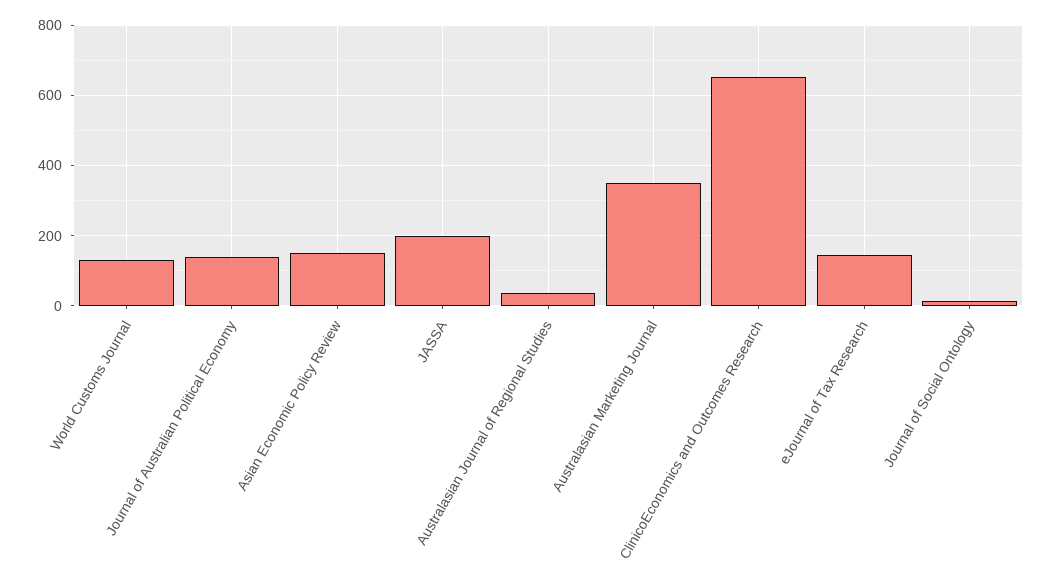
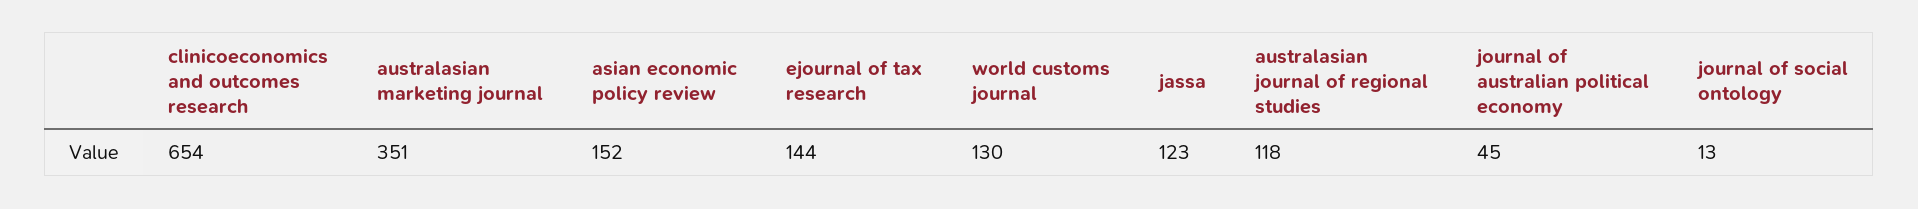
Journal of Australian Political Economy: 140 -> 45
JASSA: 200 -> 123
Australasian Journal of Regional Studies: 40 -> 118

